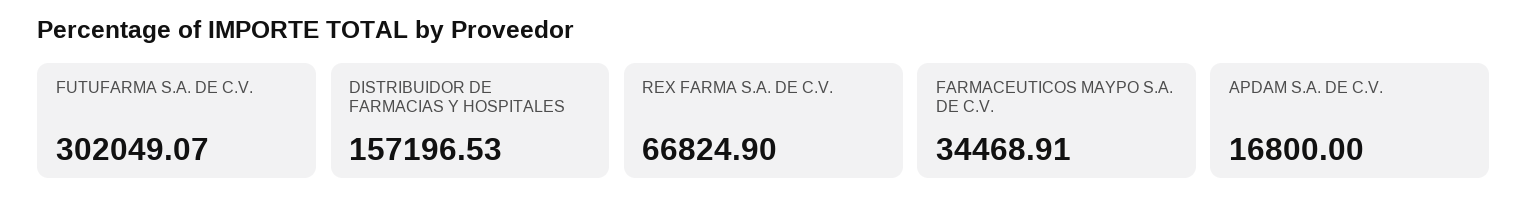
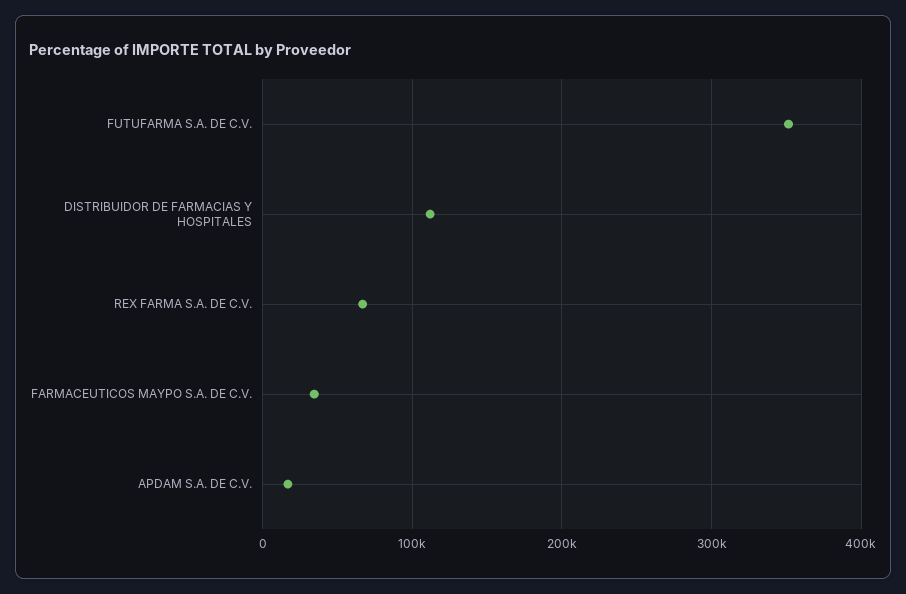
FUTUFARMA S.A. DE C.V.: 302049.07 -> 350000
DISTRIBUIDOR DE FARMACIAS Y HOSPITALES: 157196.53 -> 110000

